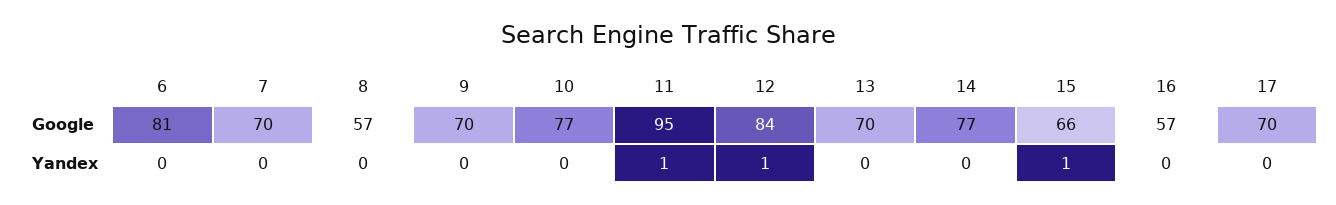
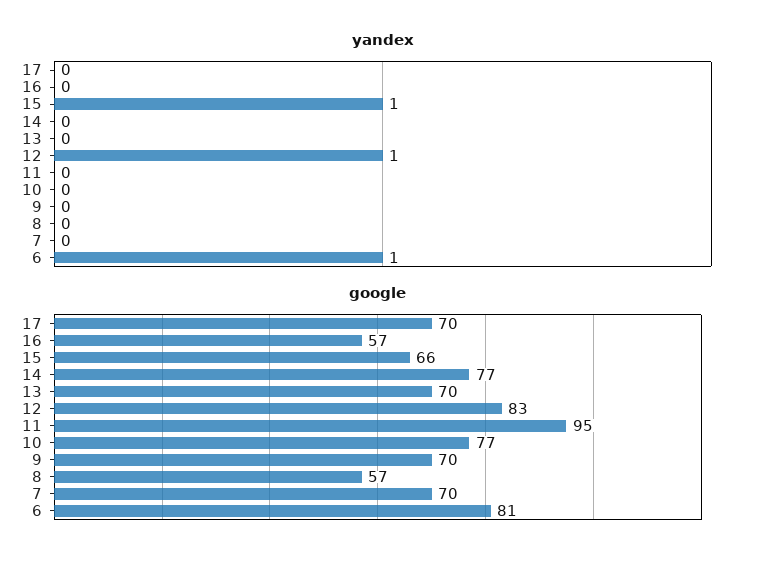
Google, 12: 84 -> 83
Yandex, 6: 0 -> 1
Yandex, 11: 1 -> 0

